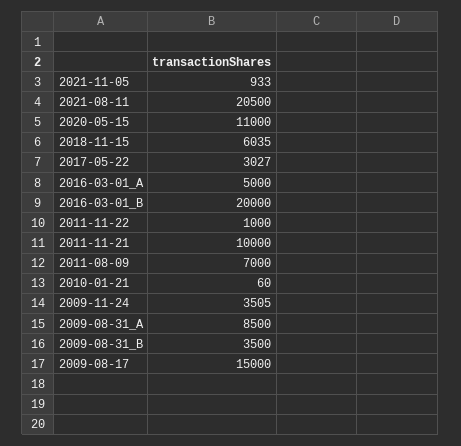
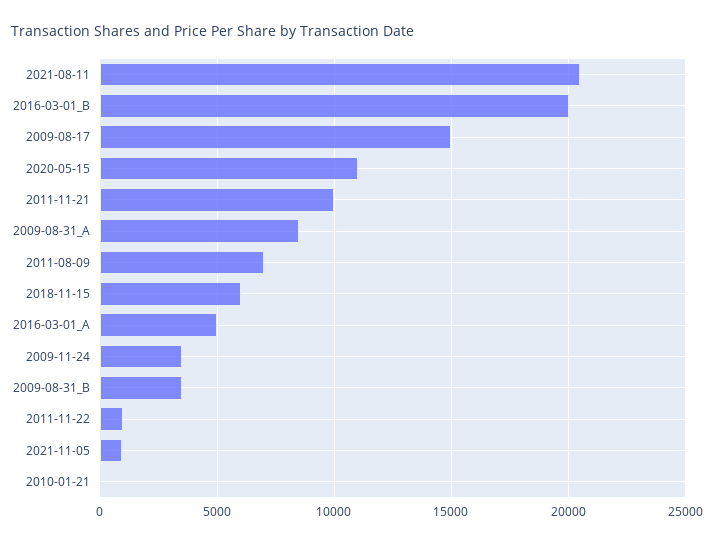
2017-05-22: 3027 -> none

